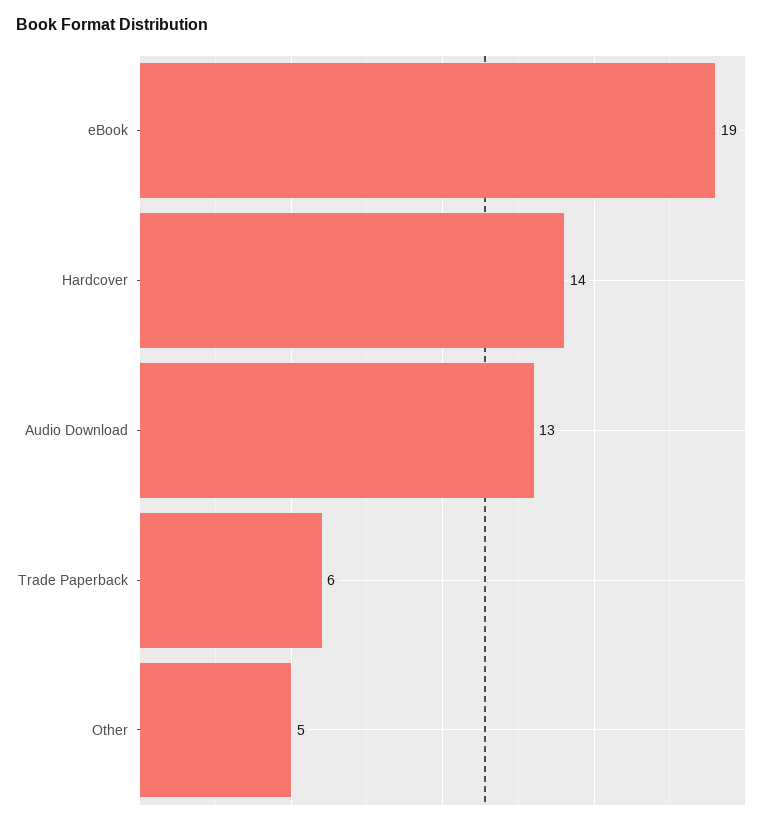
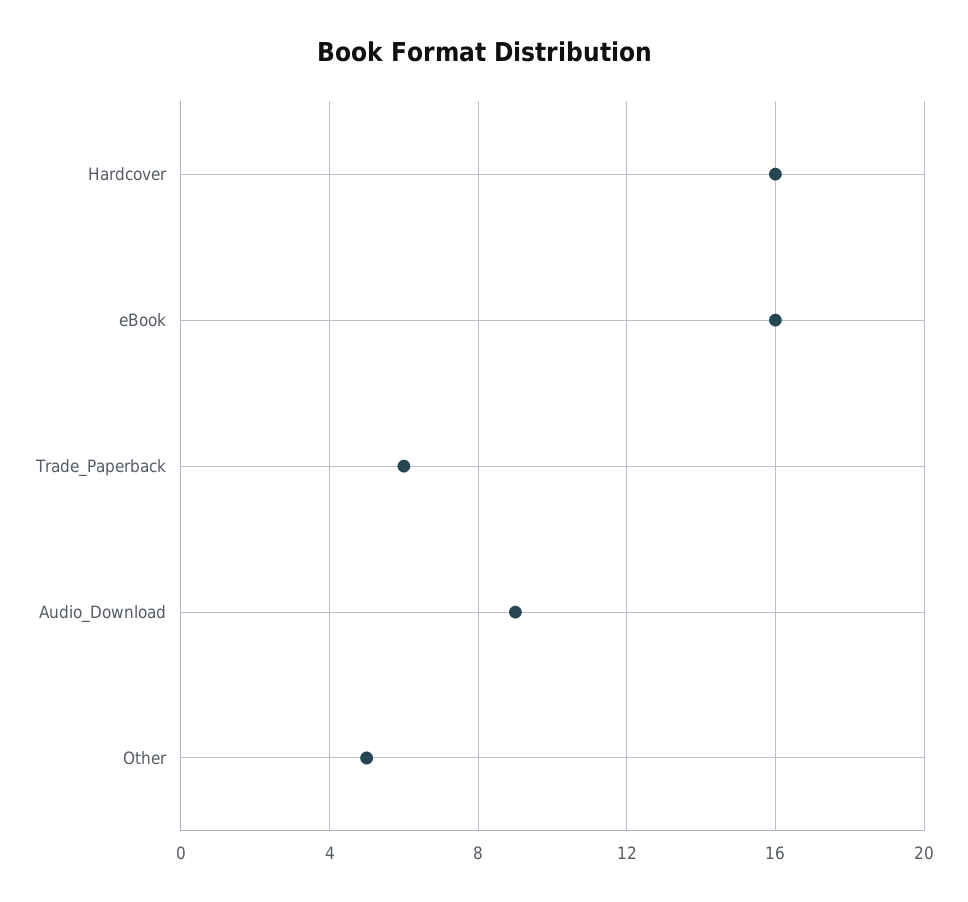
eBook: 19 -> 16
Hardcover: 14 -> 16
Audio Download: 13 -> 9

